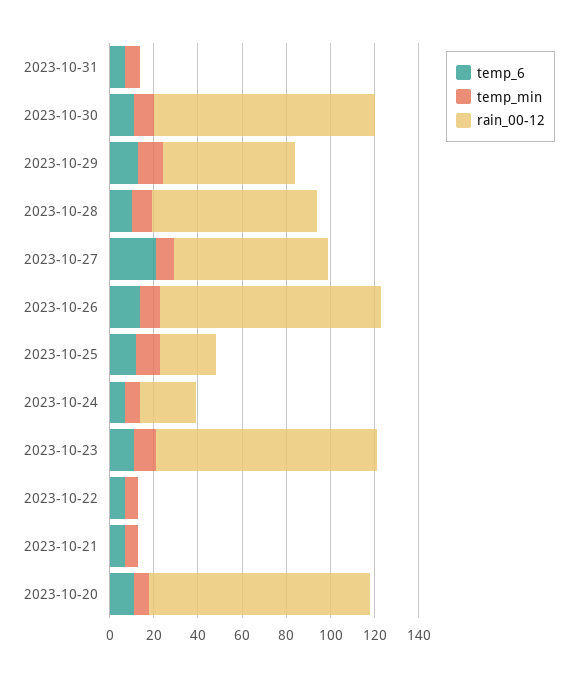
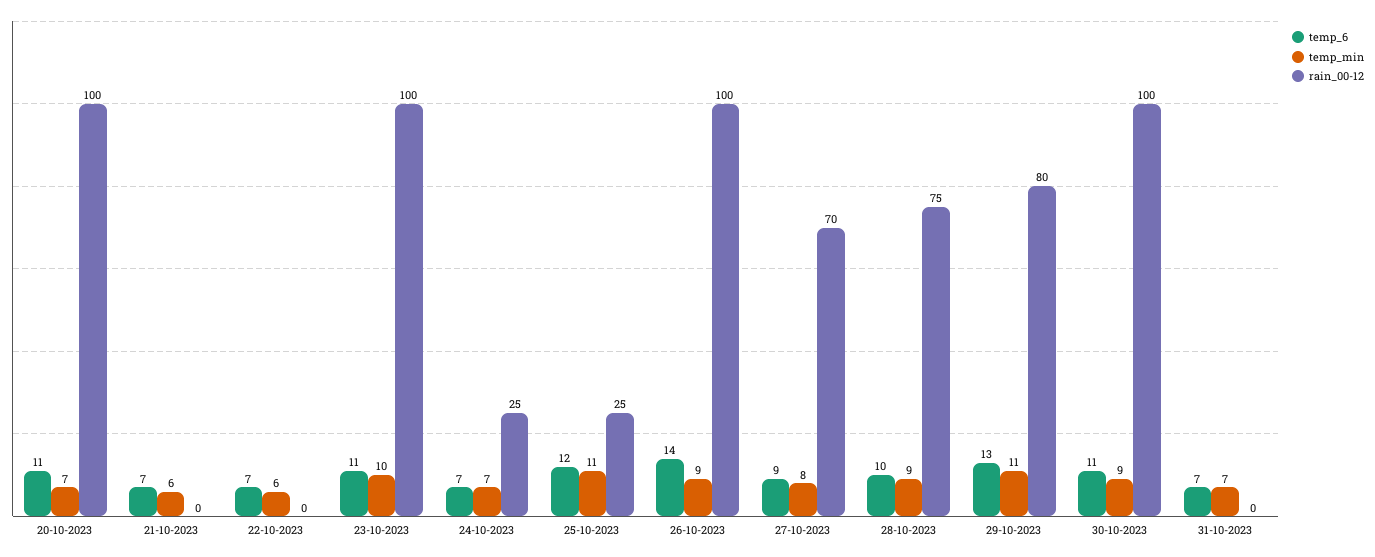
rain_00-12, 2023-10-29: 60 -> 80
temp_6, 2023-10-27: 20 -> 9

